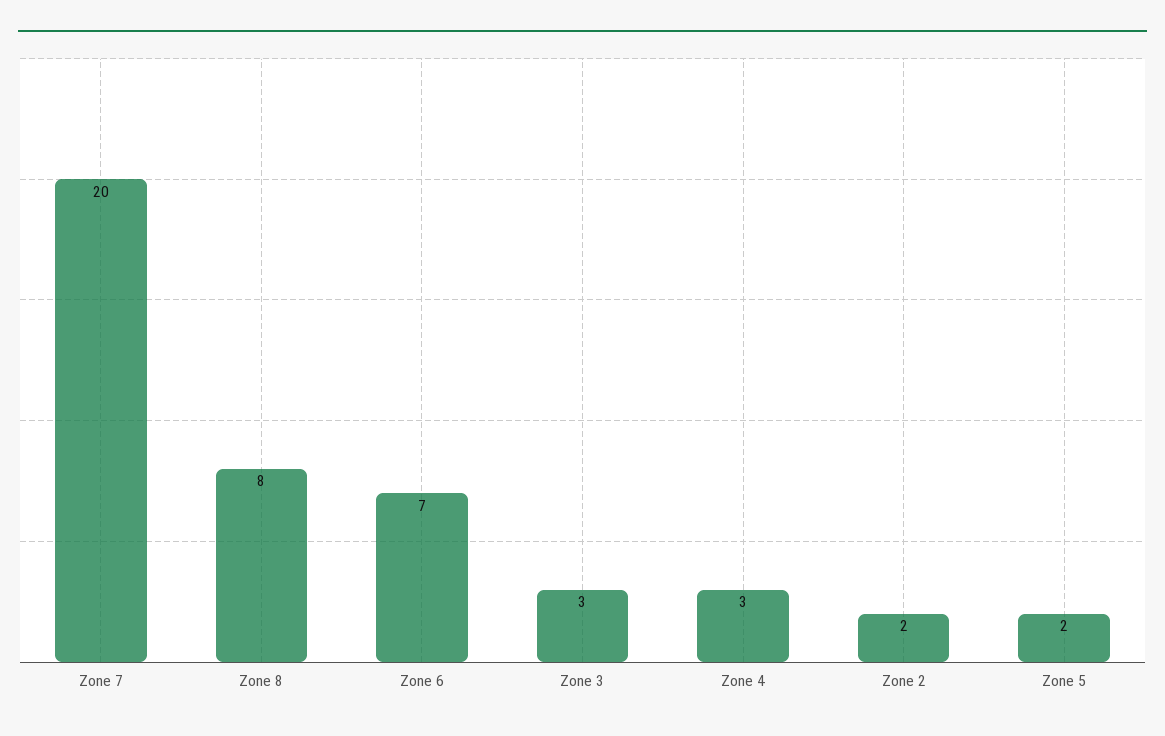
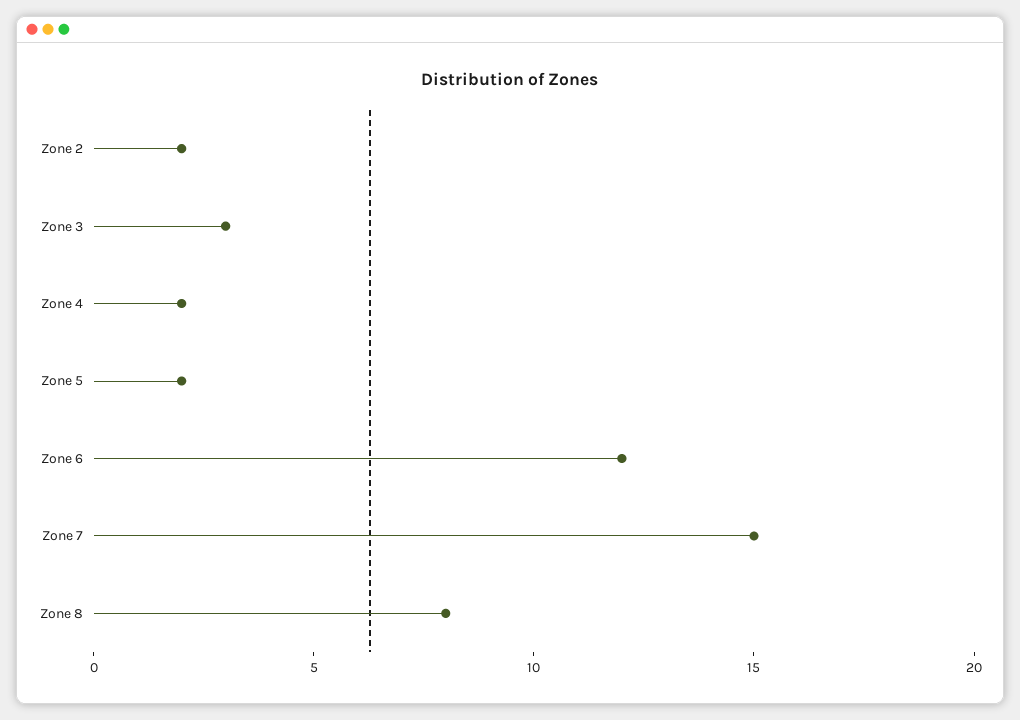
Zone 7: 20 -> 15
Zone 6: 7 -> 12
Zone 4: 3 -> 2

